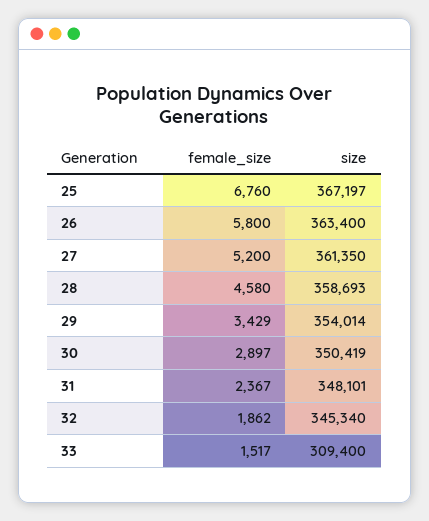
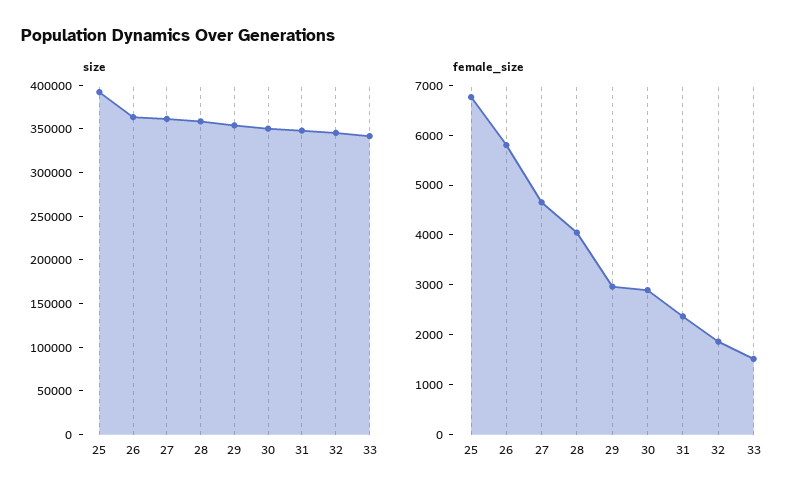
size, 25: 367197 -> 390000
female_size, 27: 5200 -> 4600
female_size, 28: 4580 -> 4000
female_size, 29: 3429 -> 3000
size, 33: 309400 -> 340000

